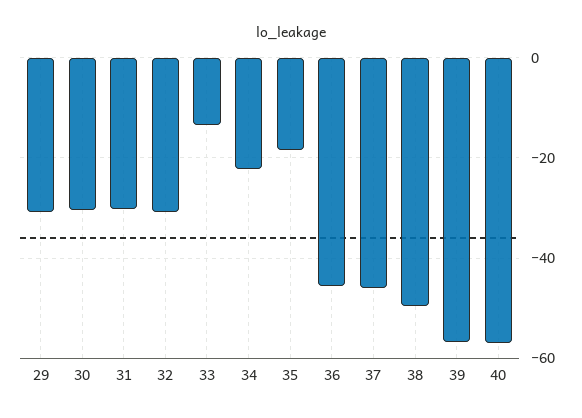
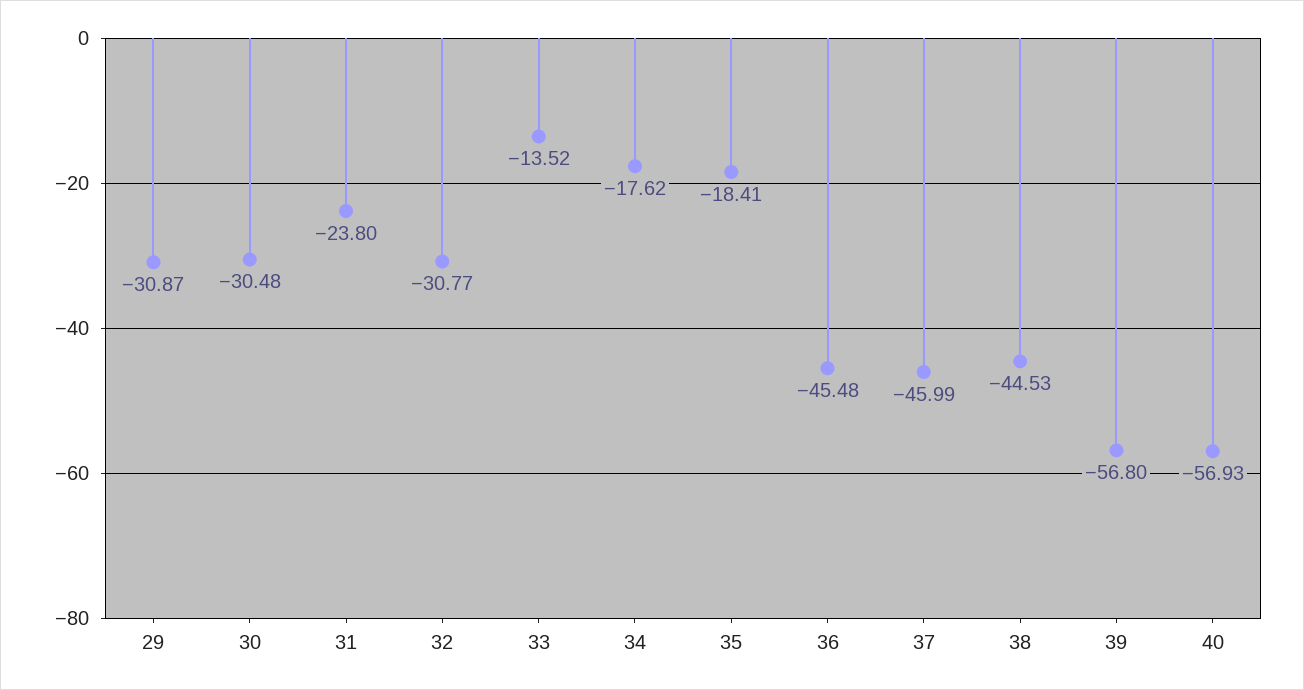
31: -30 -> -23.8
34: -22 -> -17.62
38: -50 -> -44.53

